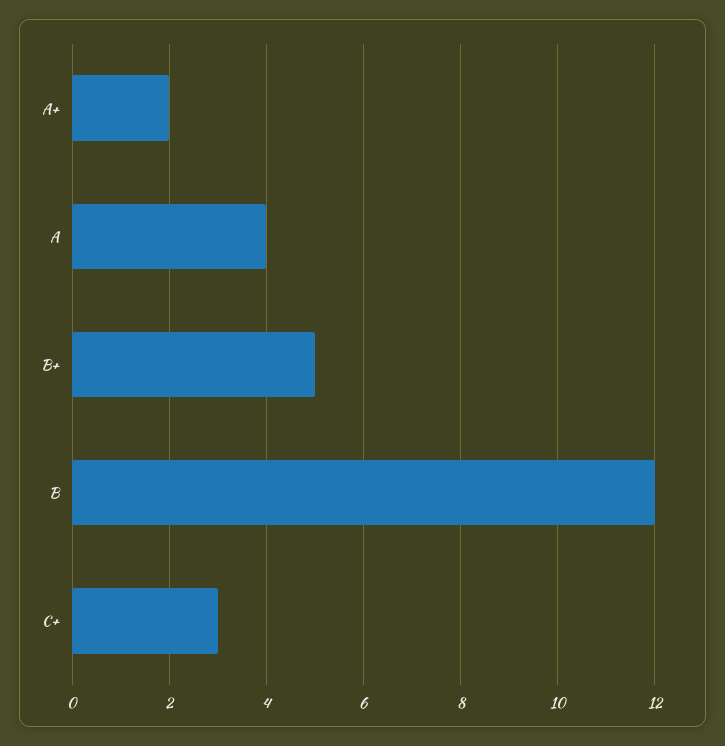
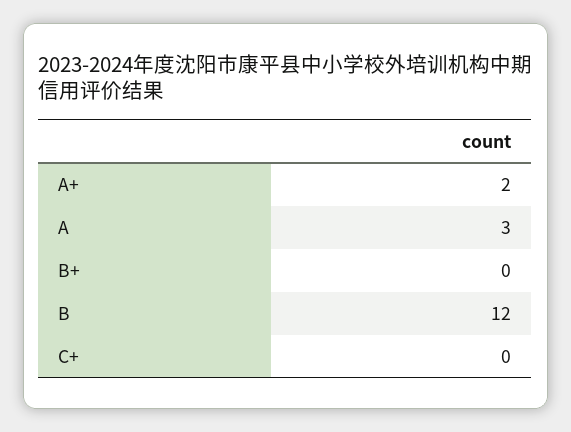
A: 4 -> 3
B+: 5 -> 0
C+: 3 -> 0

